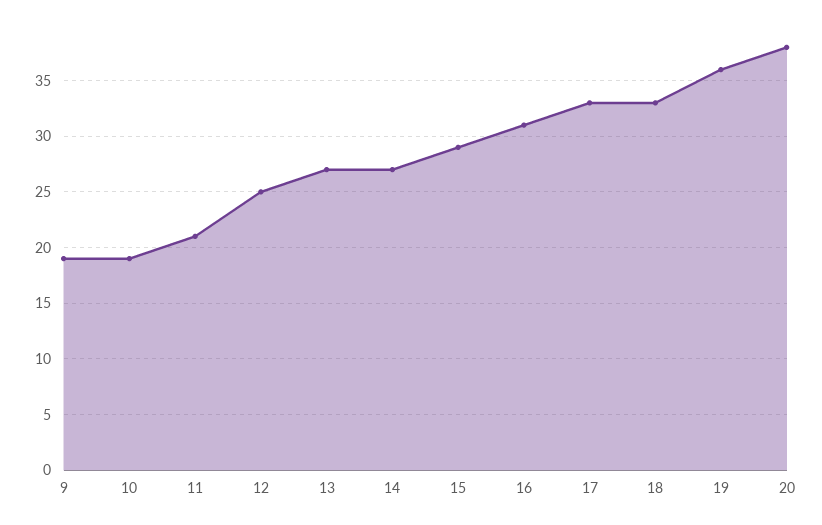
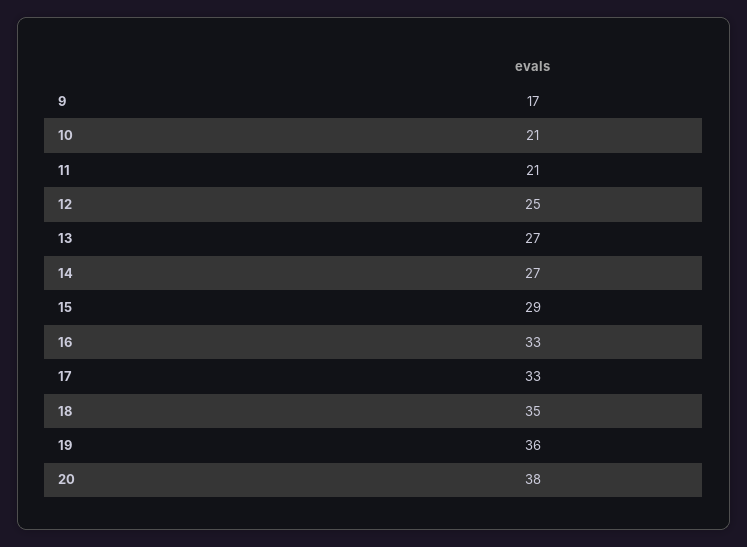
9: 19 -> 17
10: 19 -> 21
16: 31 -> 33
18: 33 -> 35

